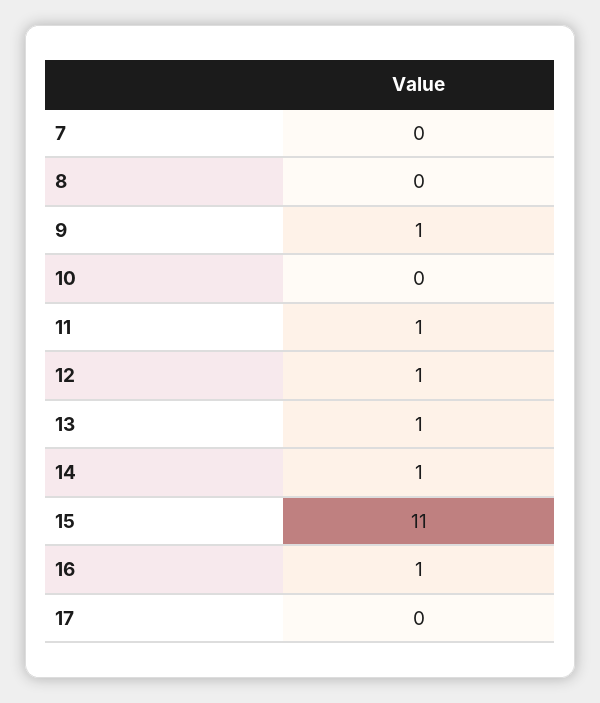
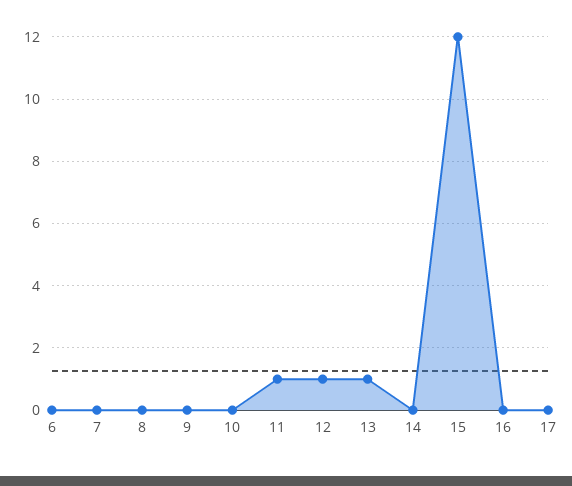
9: 1 -> 0
14: 1 -> 0
15: 11 -> 12
16: 1 -> 0
6: none -> 0

